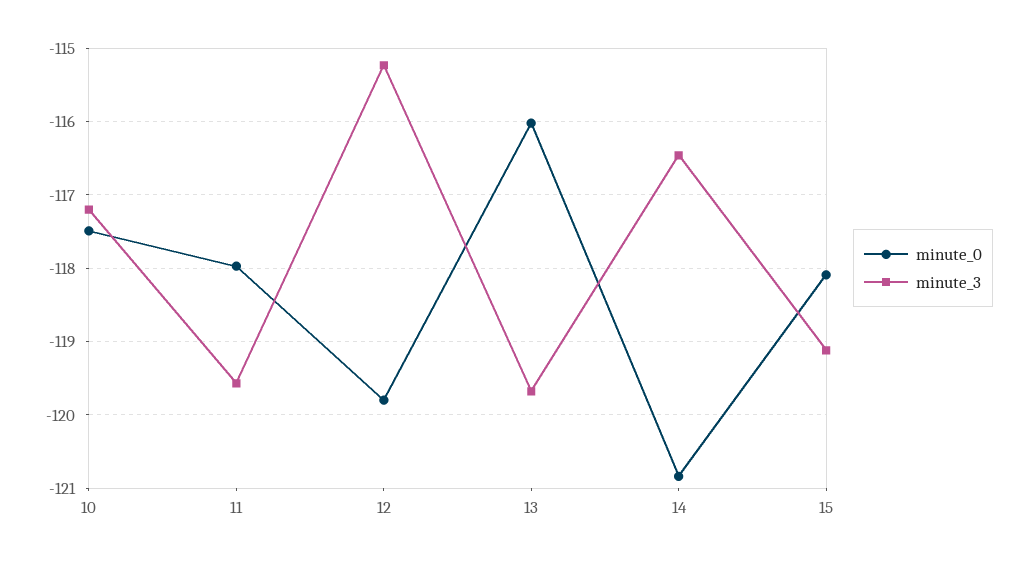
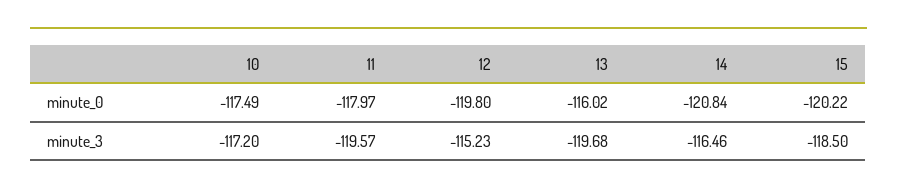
minute_0, 15: -118.1 -> -120.22
minute_3, 15: -119.1 -> -118.5

